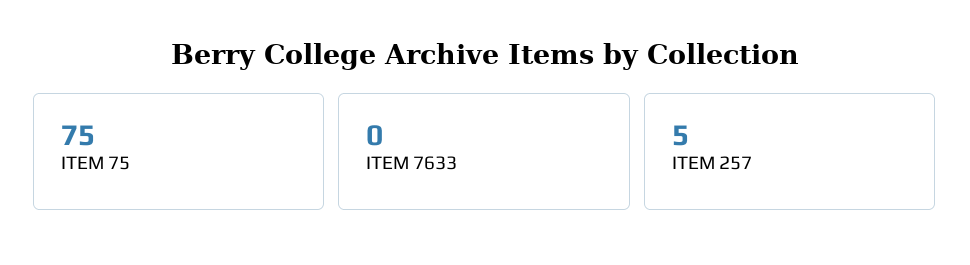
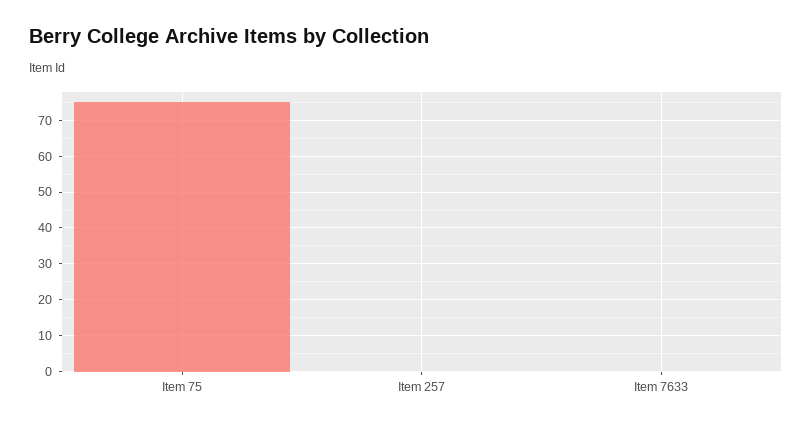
ITEM 257: 5 -> 0

